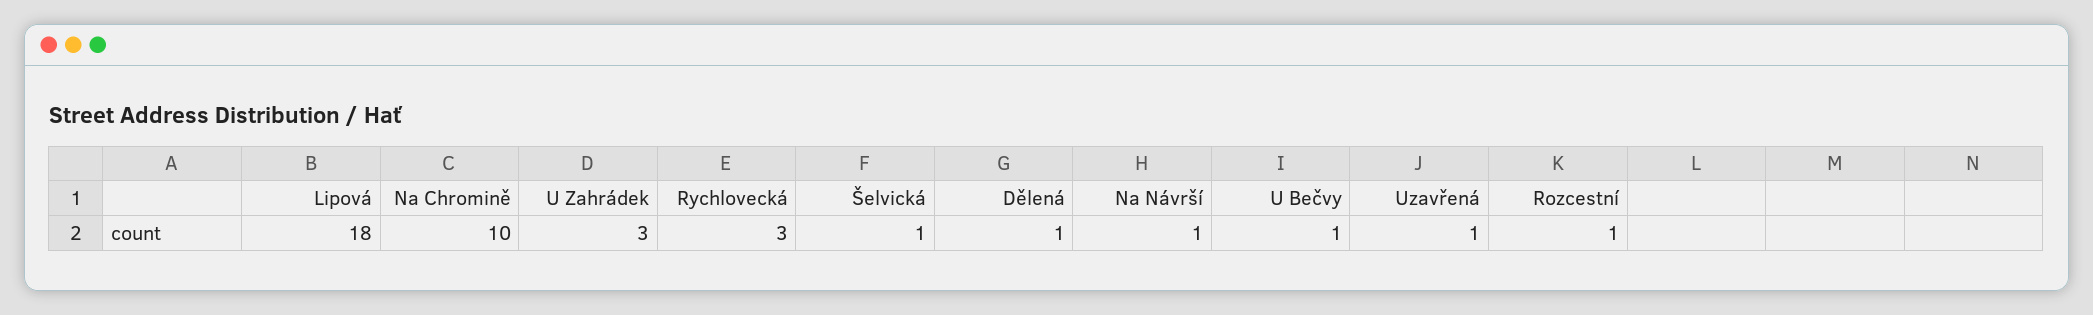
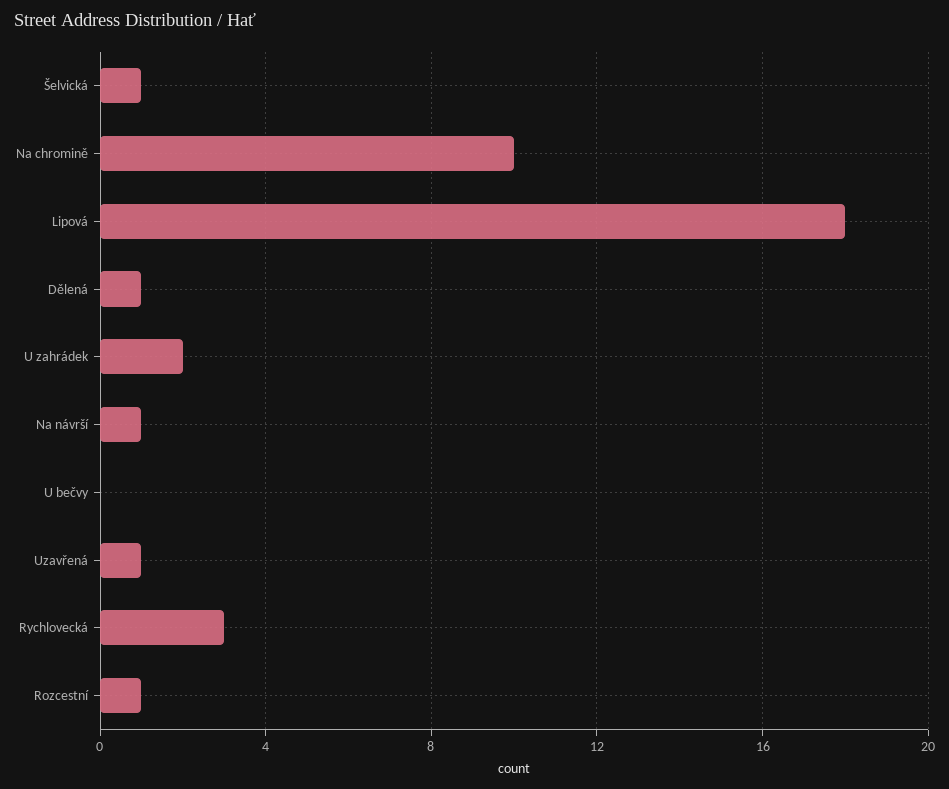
U Zahrádek: 3 -> 2
U Bečvy: 1 -> 0

